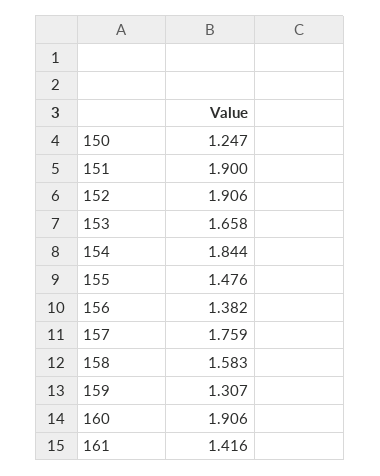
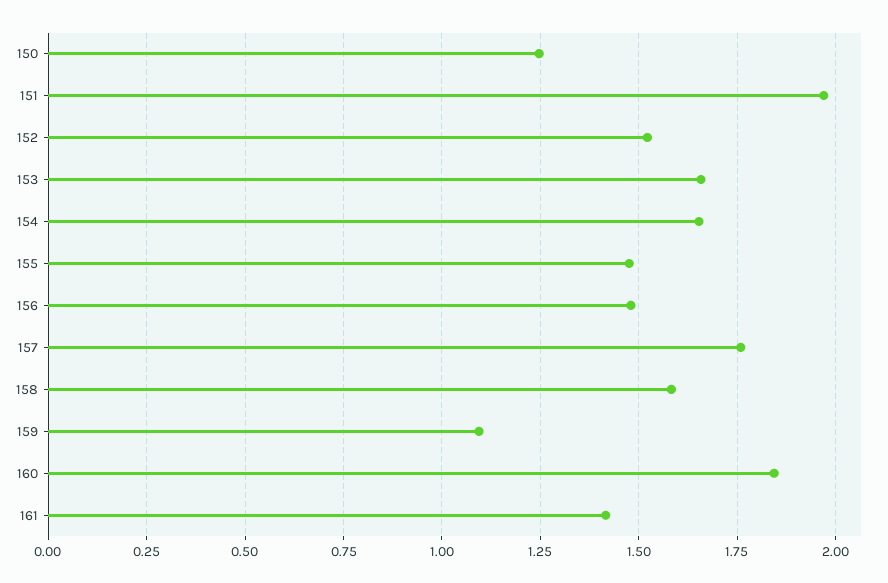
151: 1.9 -> 1.975
152: 1.906 -> 1.525
154: 1.844 -> 1.65
156: 1.382 -> 1.475
159: 1.307 -> 1.1
160: 1.906 -> 1.85

